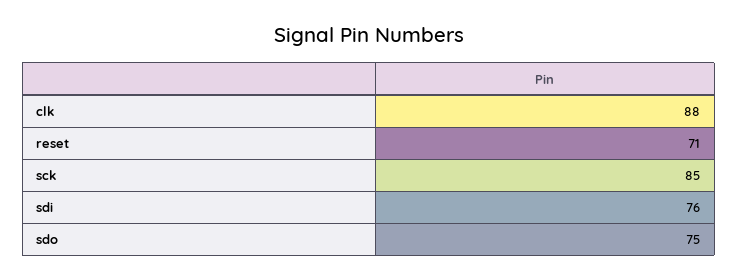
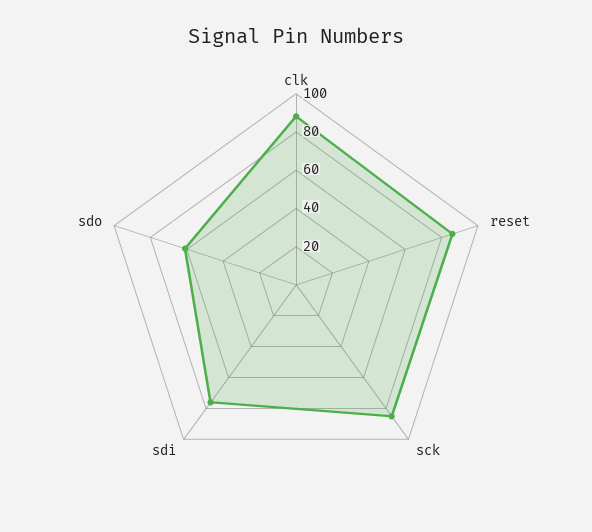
reset: 71 -> 85
sdo: 75 -> 60

